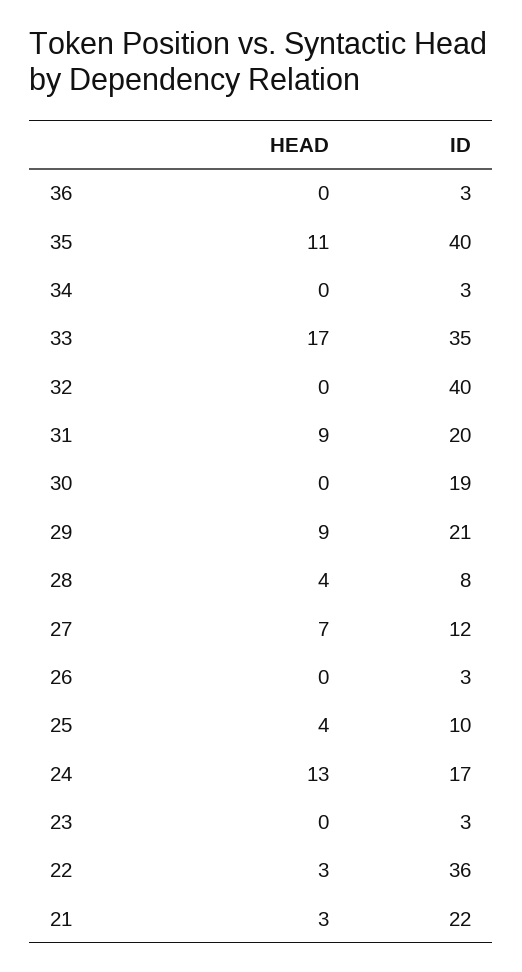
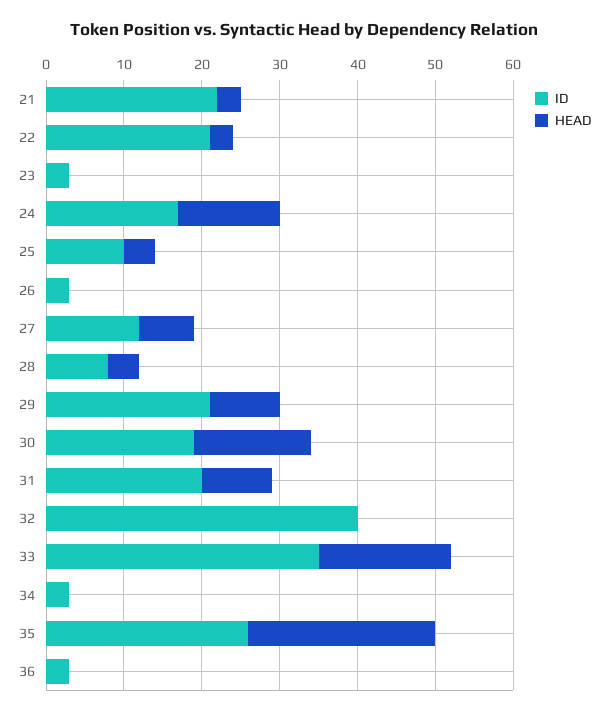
HEAD, 35: 11 -> 25
ID, 35: 40 -> 25
HEAD, 30: 0 -> 15
ID, 22: 36 -> 20

